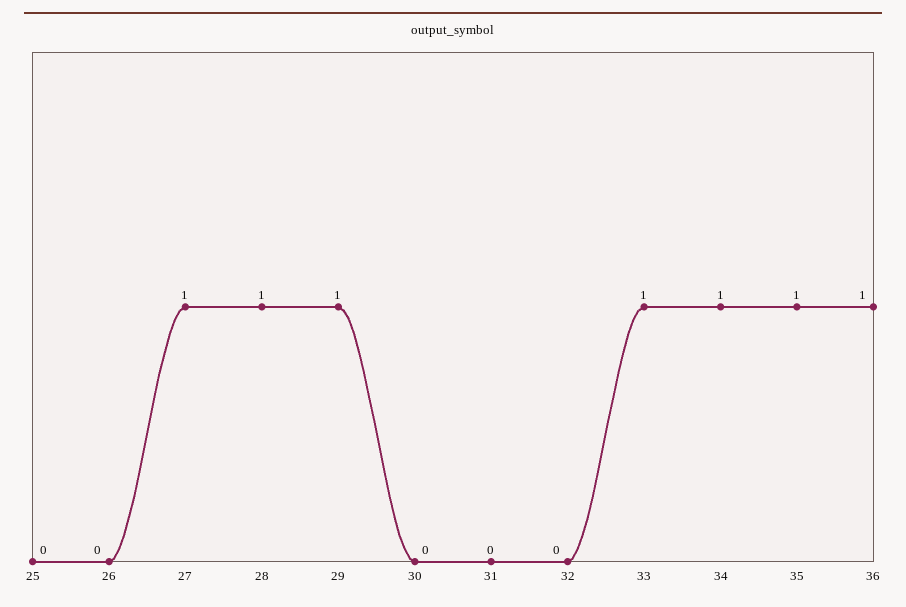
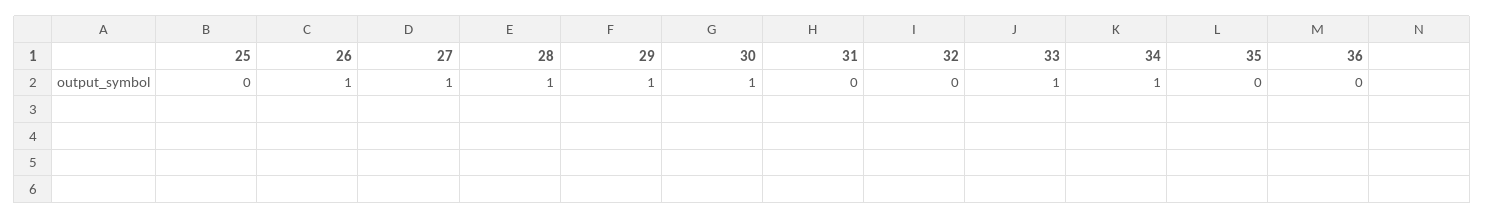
26: 0 -> 1
30: 0 -> 1
35: 1 -> 0
36: 1 -> 0

